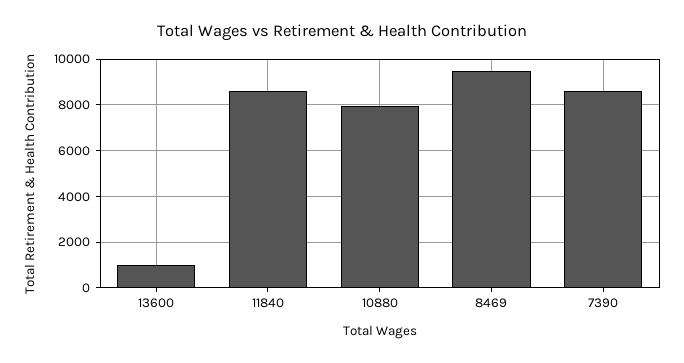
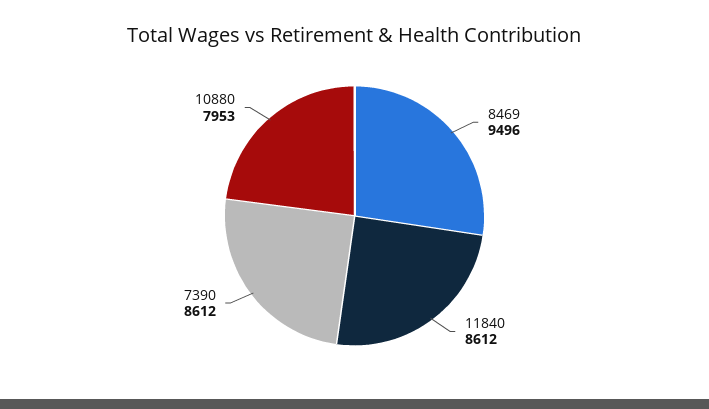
13600: 1000 -> none

